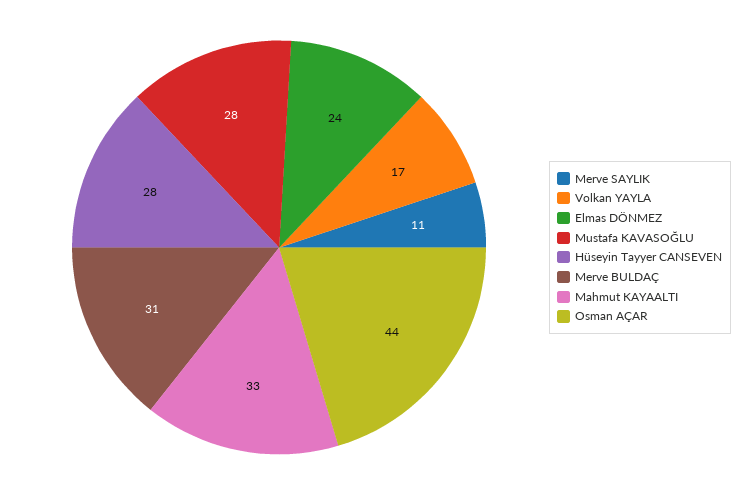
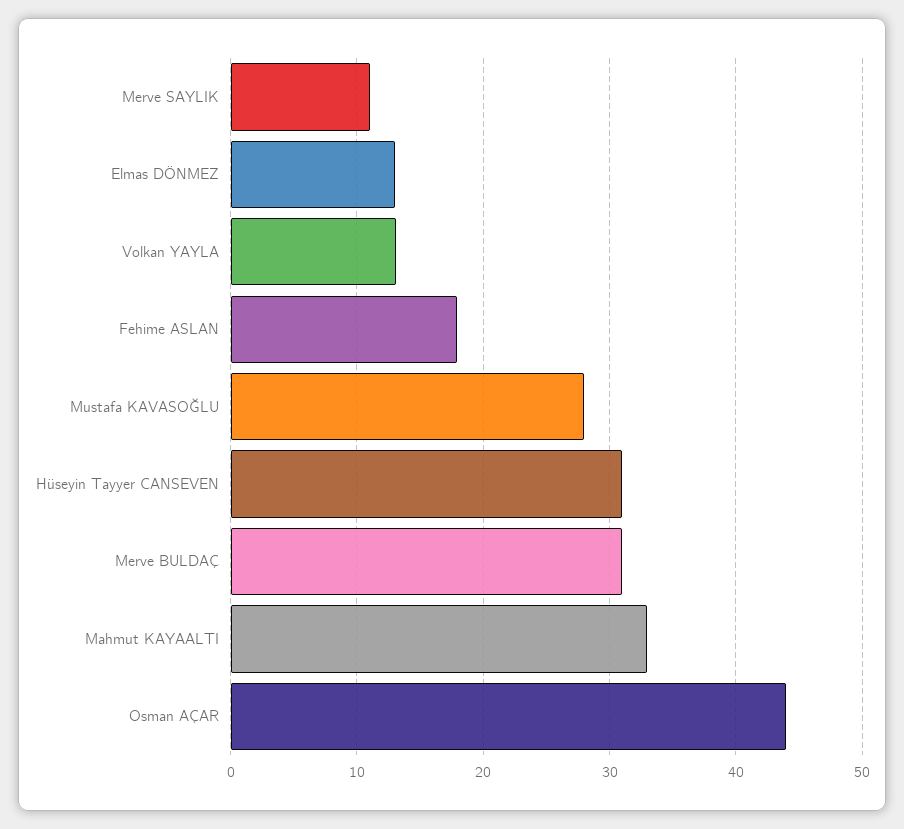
Volkan YAYLA: 17 -> 13
Elmas DÖNMEZ: 24 -> 13
Hüseyin Tayyer CANSEVEN: 28 -> 31
Fehime ASLAN: none -> 18

